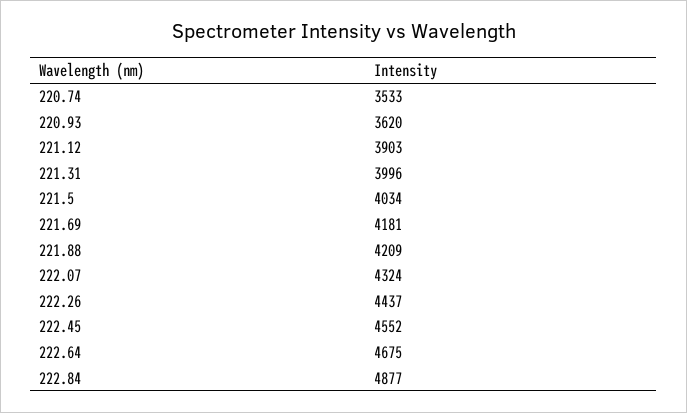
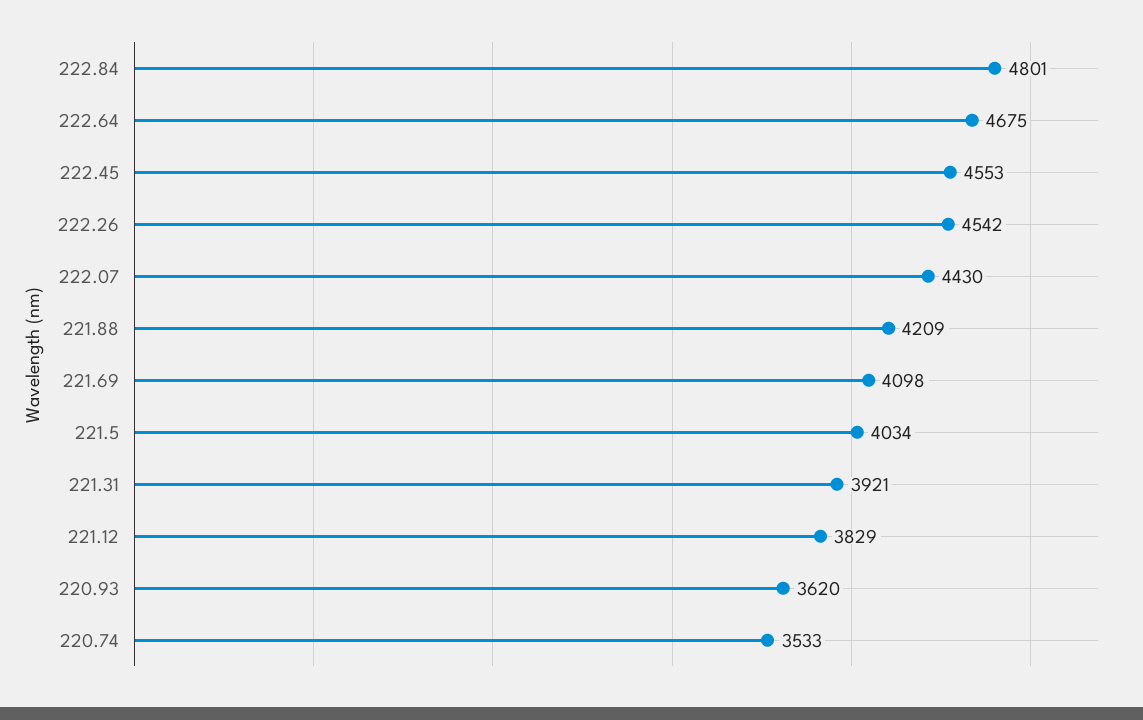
221.12: 3903 -> 3829
221.31: 3996 -> 3921
221.69: 4181 -> 4098
222.07: 4324 -> 4430
222.26: 4437 -> 4542
222.45: 4552 -> 4553
222.84: 4877 -> 4801

